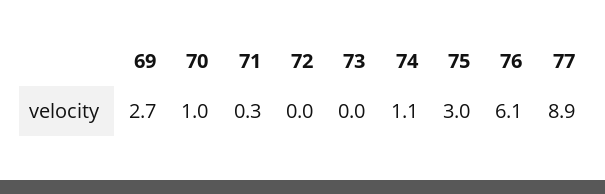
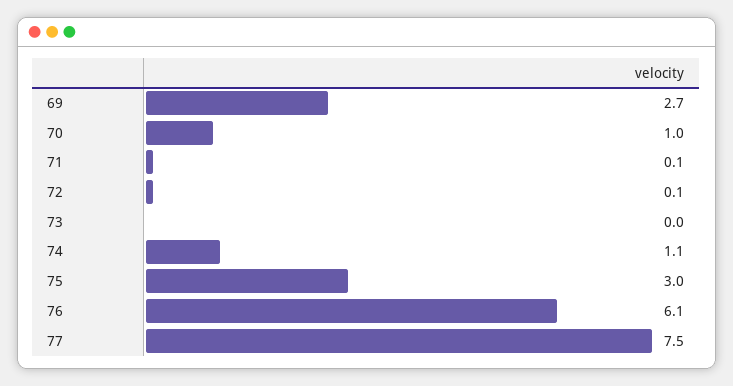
71: 0.3 -> 0.1
72: 0 -> 0.1
77: 8.9 -> 7.5

